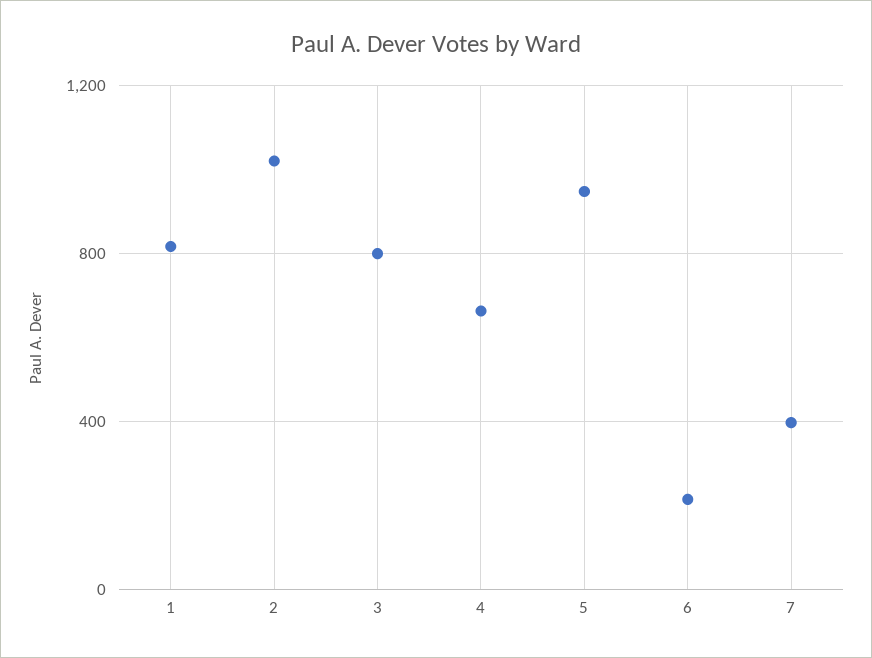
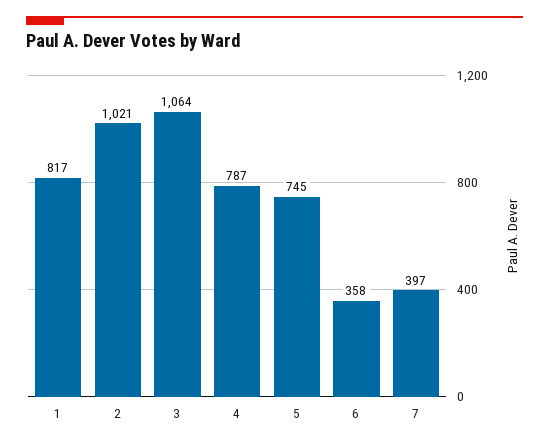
3: 800 -> 1064
4: 650 -> 787
5: 950 -> 745
6: 200 -> 358

